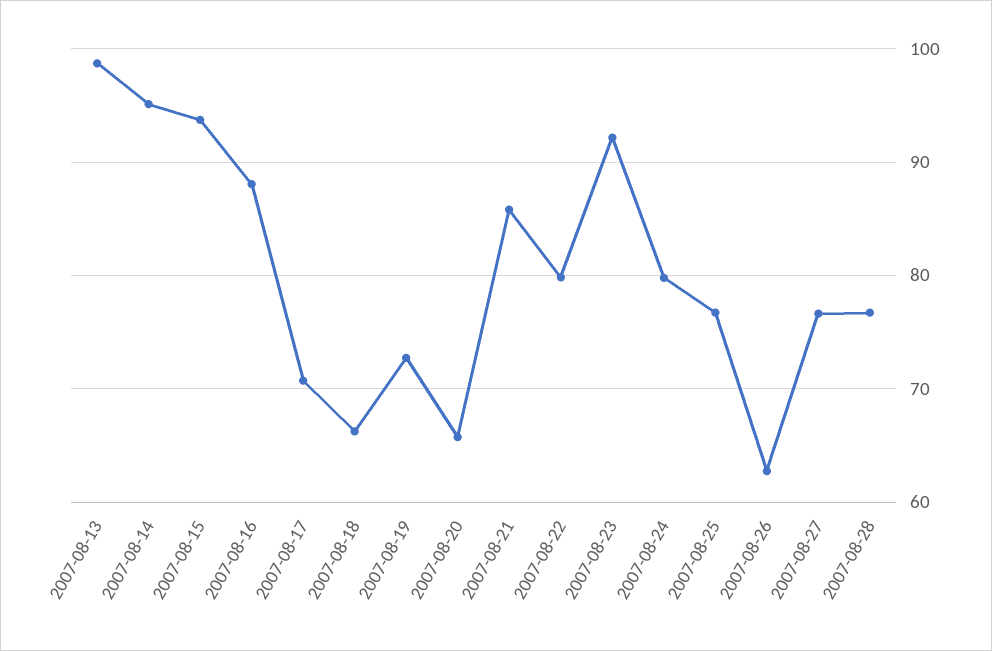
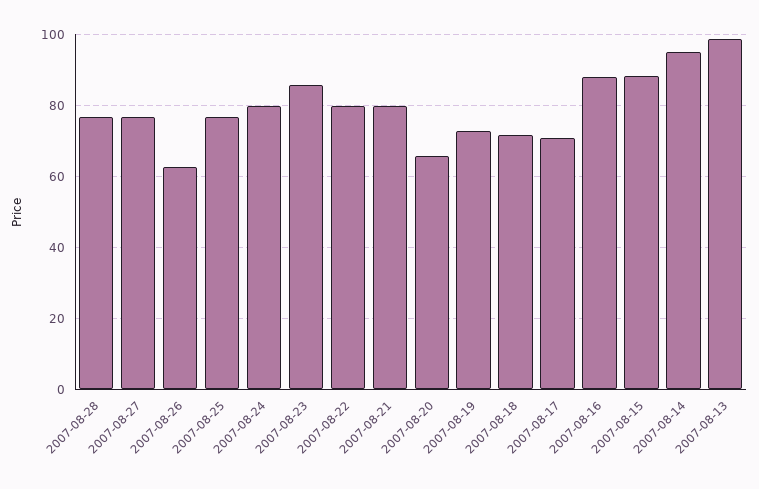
2007-08-15: 94 -> 88
2007-08-18: 66 -> 72
2007-08-21: 86 -> 80
2007-08-23: 92 -> 86

